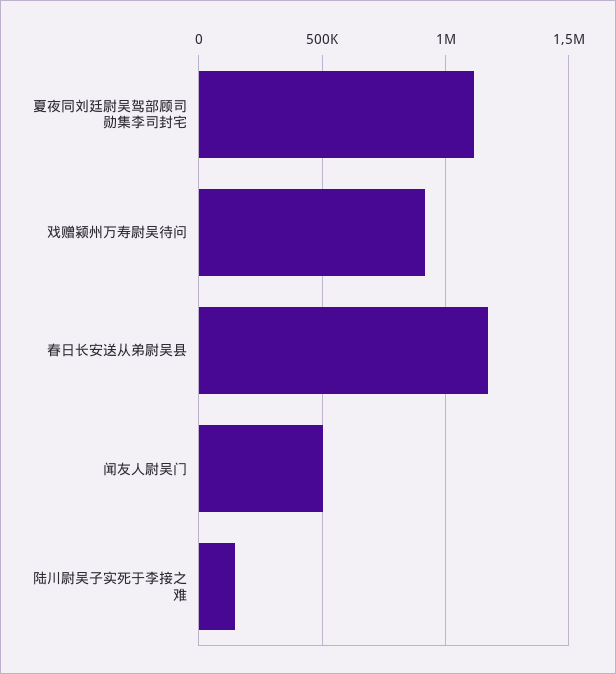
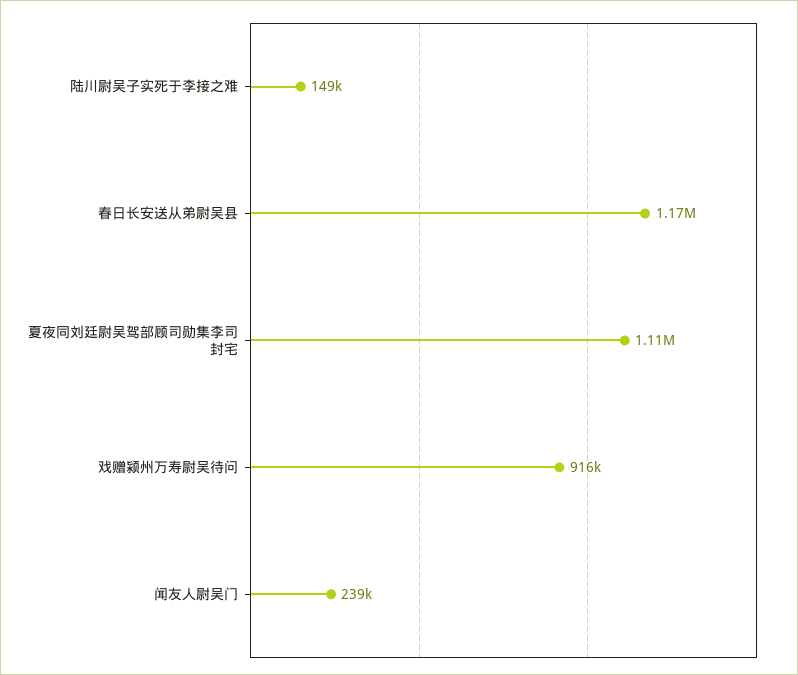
闻友人尉吴门: 500000 -> 239000

